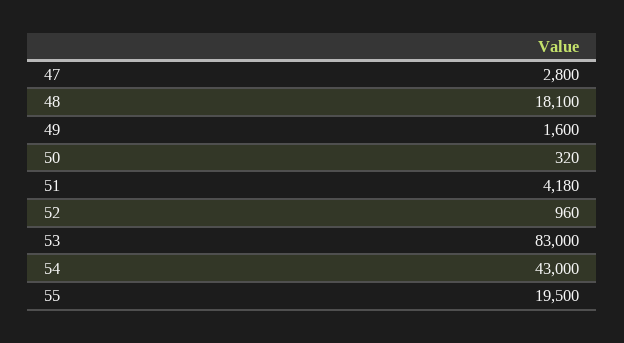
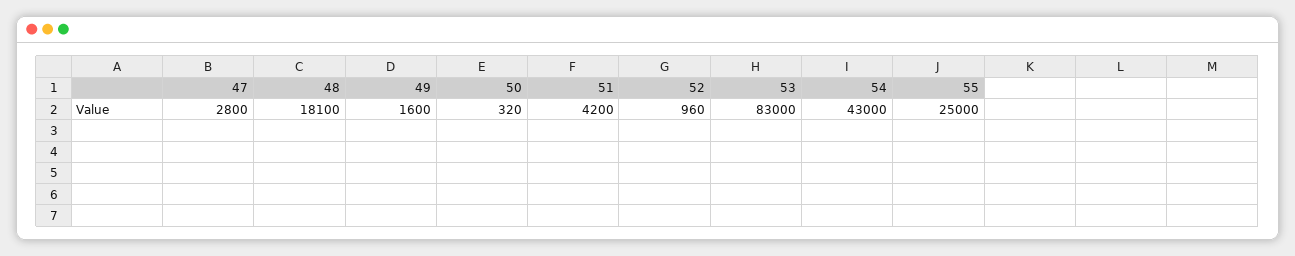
51: 4180 -> 4200
55: 19500 -> 25000

